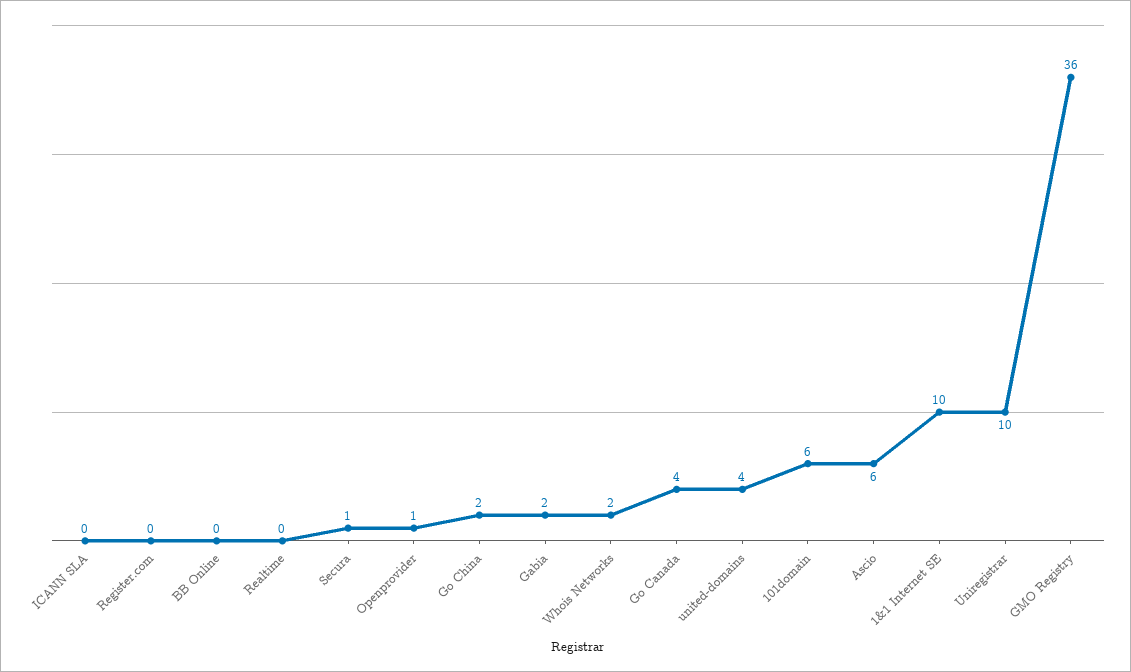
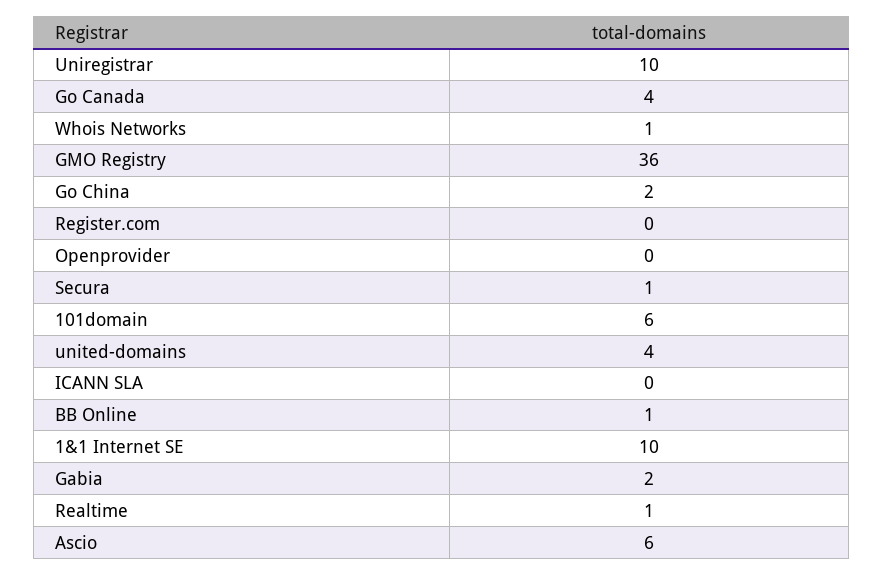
BB Online: 0 -> 1
Realtime: 0 -> 1
Openprovider: 1 -> 0
Whois Networks: 2 -> 1

